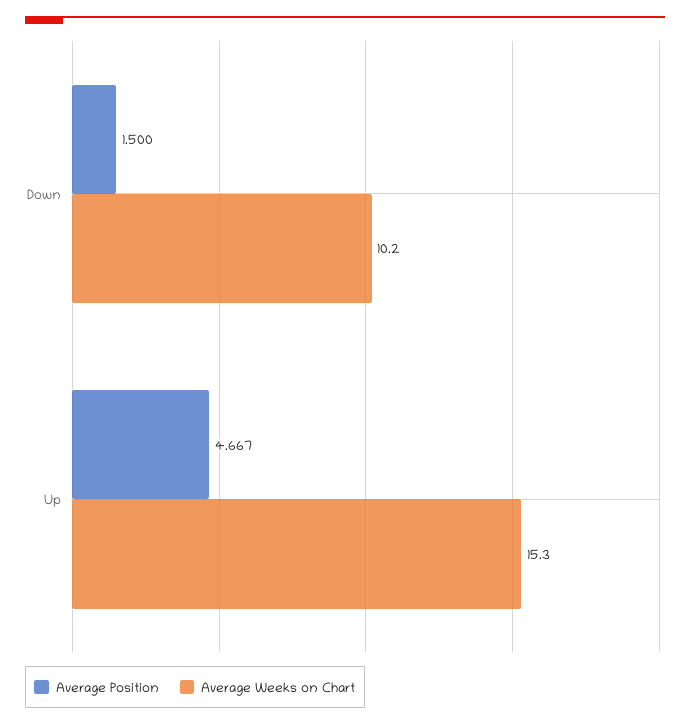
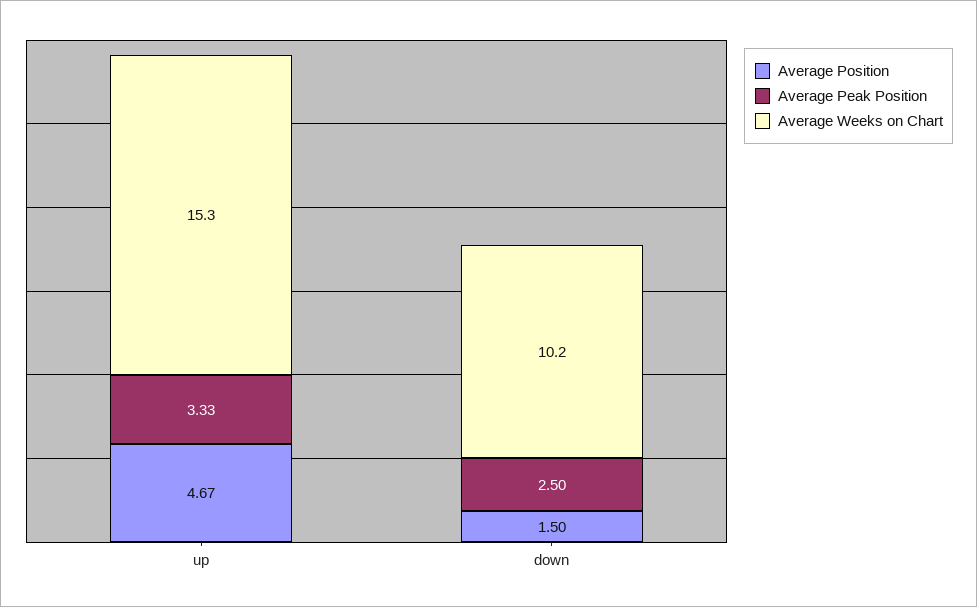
Average Peak Position, Up: none -> 3.33
Average Peak Position, Down: none -> 2.5

